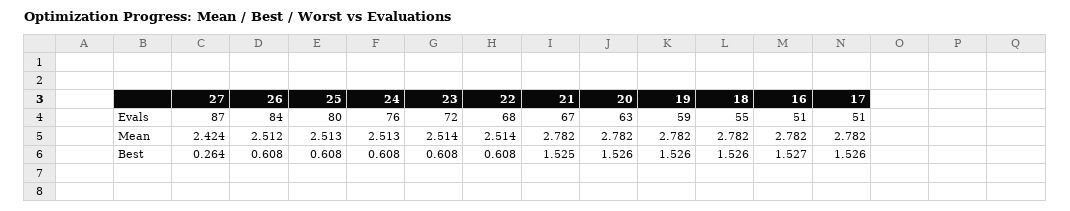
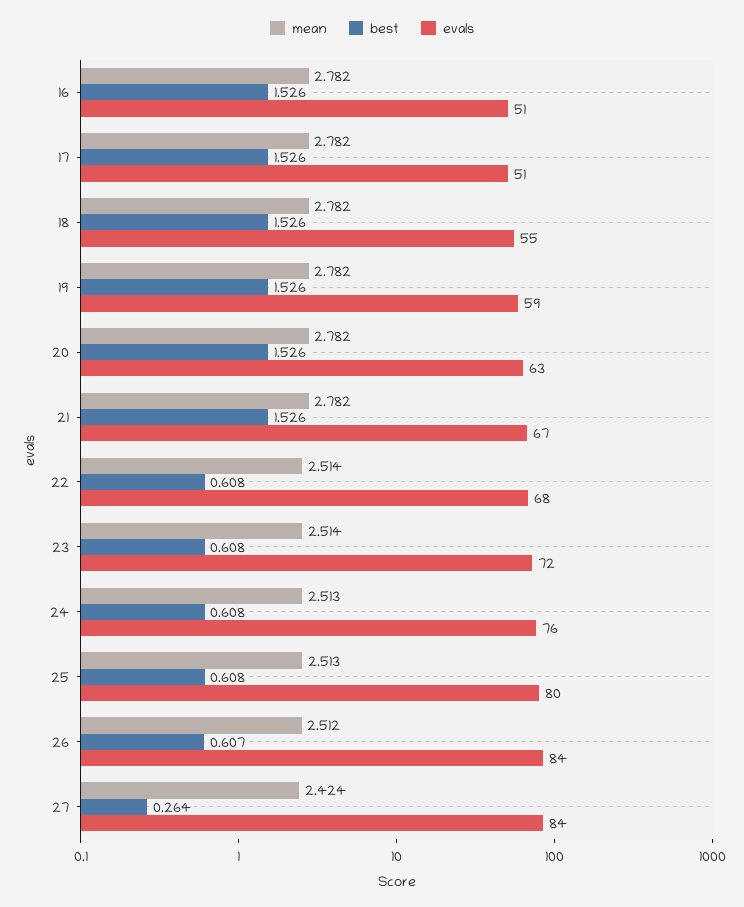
Evals, 27: 87 -> 84
Best, 26: 0.608 -> 0.607
Best, 21: 1.525 -> 1.526
Best, 16: 1.527 -> 1.526

